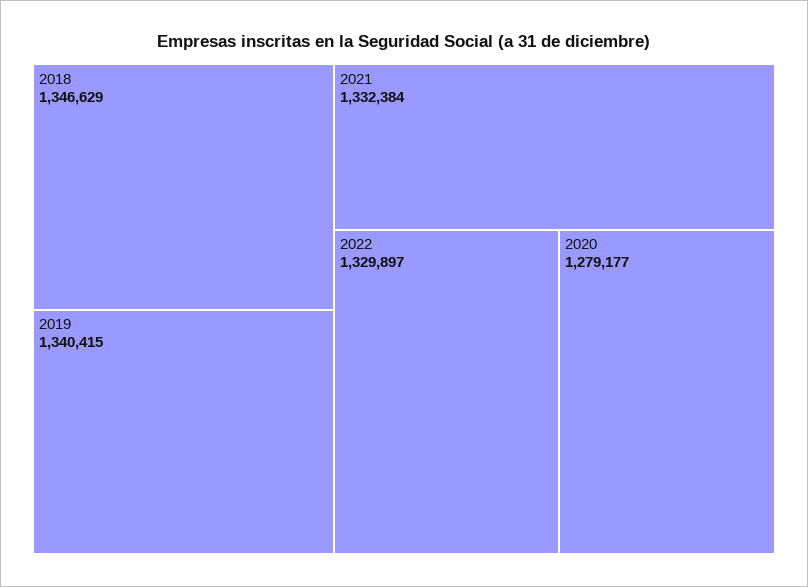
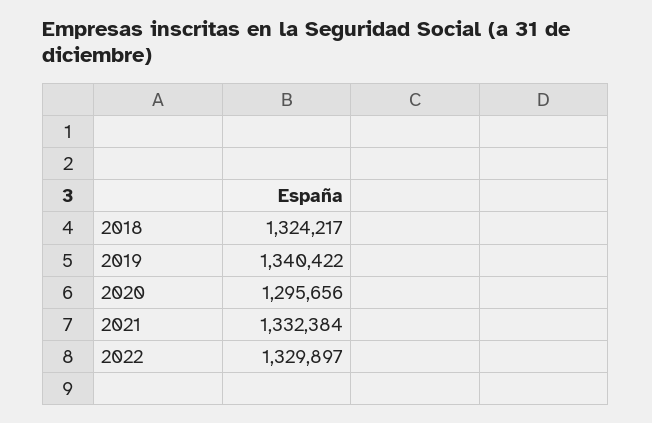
2018: 1346629 -> 1324217
2019: 1340415 -> 1340422
2020: 1279177 -> 1295656

